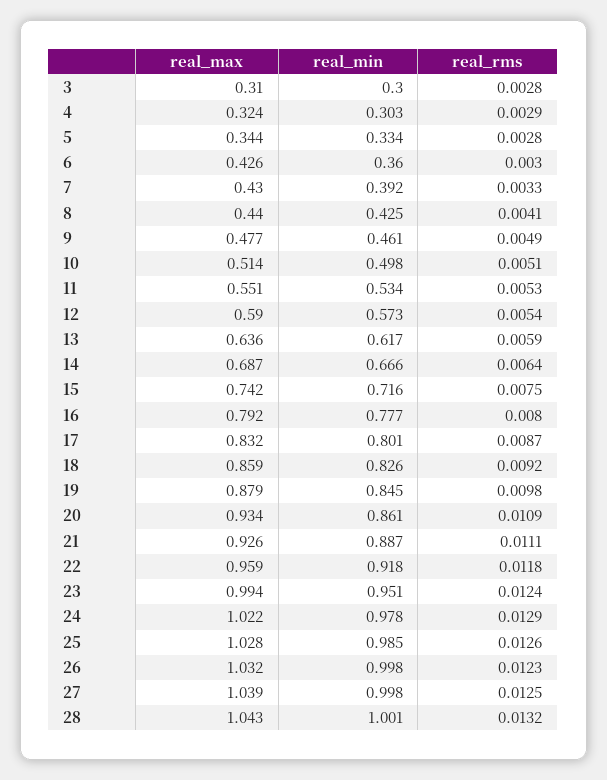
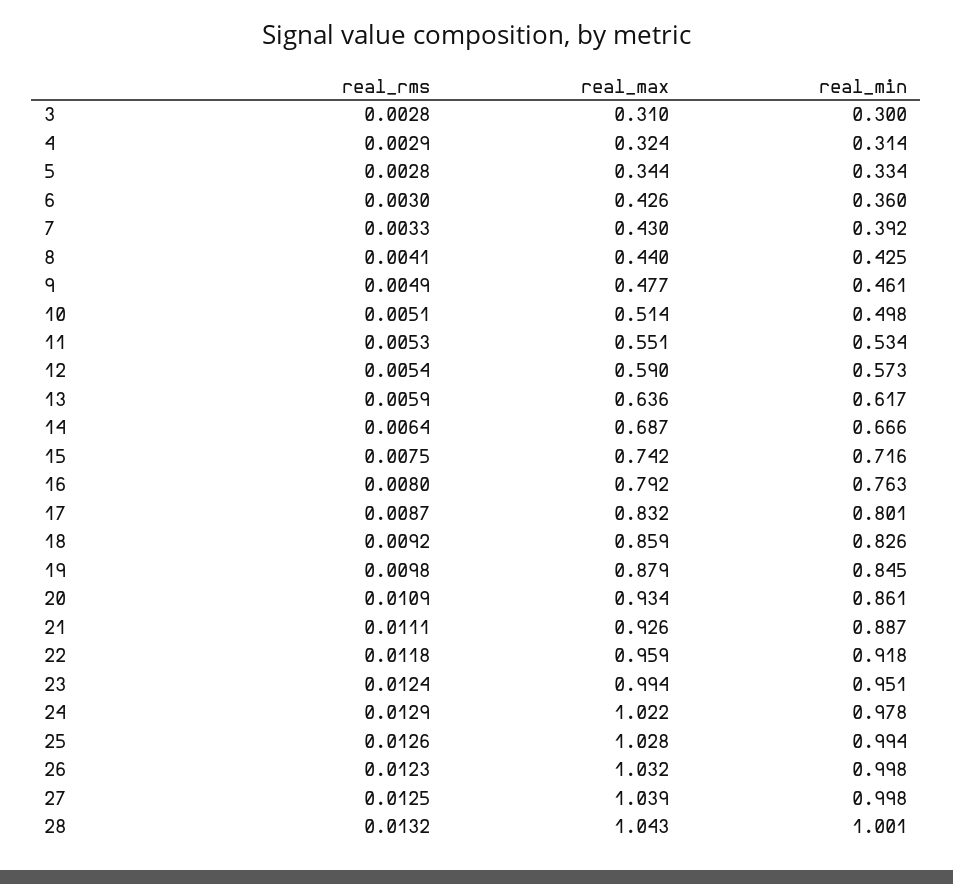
real_min, 4: 0.303 -> 0.314
real_min, 16: 0.777 -> 0.763
real_min, 25: 0.985 -> 0.994

